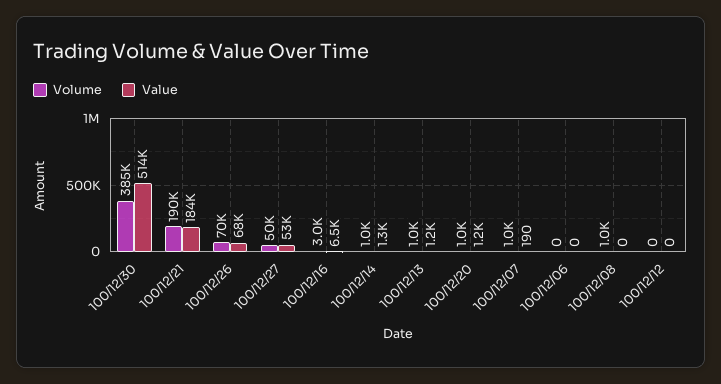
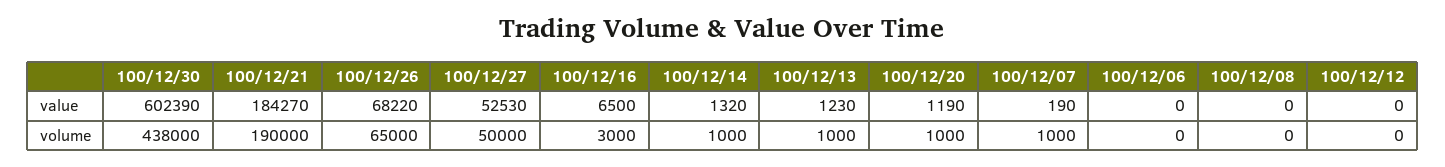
Volume, 100/12/30: 385000 -> 438000
Value, 100/12/30: 514000 -> 602390
Volume, 100/12/26: 70000 -> 65000
Volume, 100/12/08: 1000 -> 0

